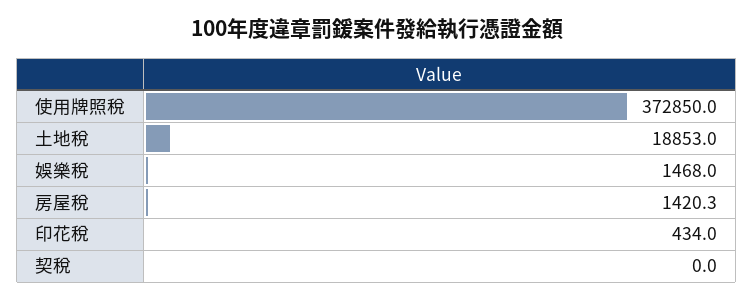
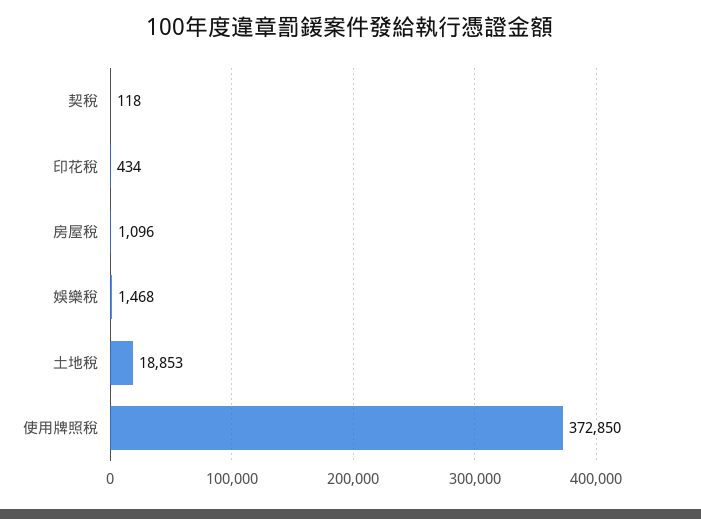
房屋稅: 1420.3 -> 1096
契稅: 0 -> 118

